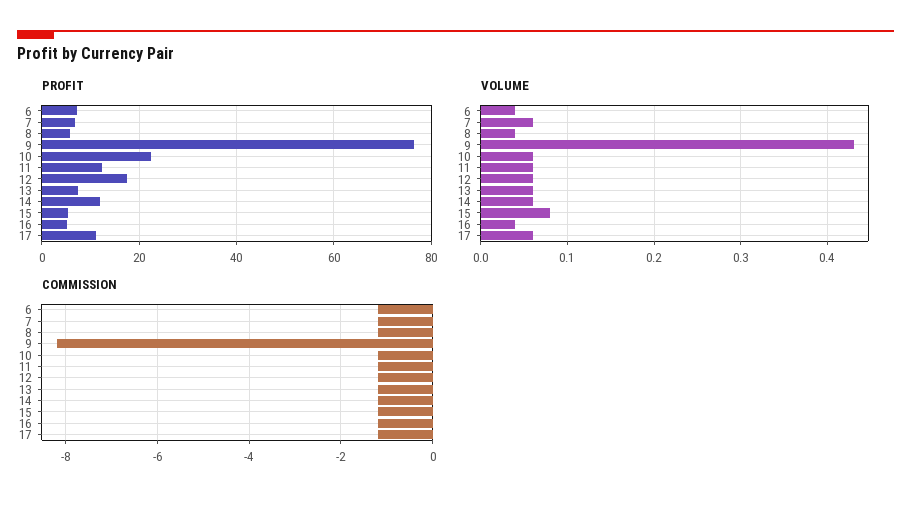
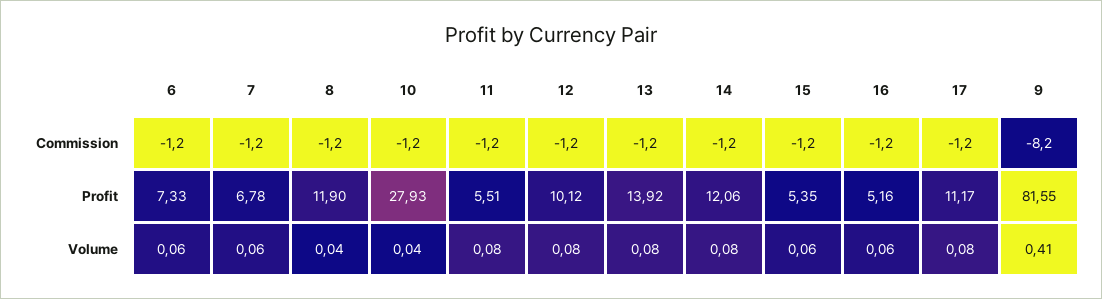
PROFIT, 8: 6 -> 11.9
PROFIT, 9: 76 -> 81.55
PROFIT, 10: 22 -> 27.93
PROFIT, 11: 12 -> 5.51
PROFIT, 12: 18 -> 10.12
PROFIT, 13: 8 -> 13.92
VOLUME, 6: 0.04 -> 0.06
VOLUME, 9: 0.43 -> 0.41
VOLUME, 10: 0.06 -> 0.04
VOLUME, 11: 0.06 -> 0.08
VOLUME, 12: 0.06 -> 0.08
VOLUME, 13: 0.06 -> 0.08
VOLUME, 14: 0.06 -> 0.08
VOLUME, 15: 0.08 -> 0.06
VOLUME, 16: 0.04 -> 0.06
VOLUME, 17: 0.06 -> 0.08

